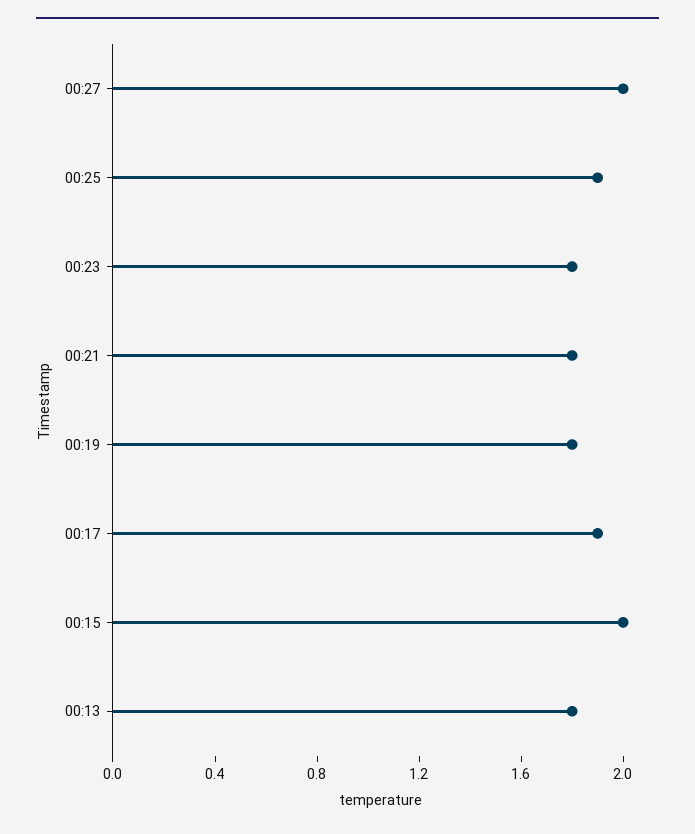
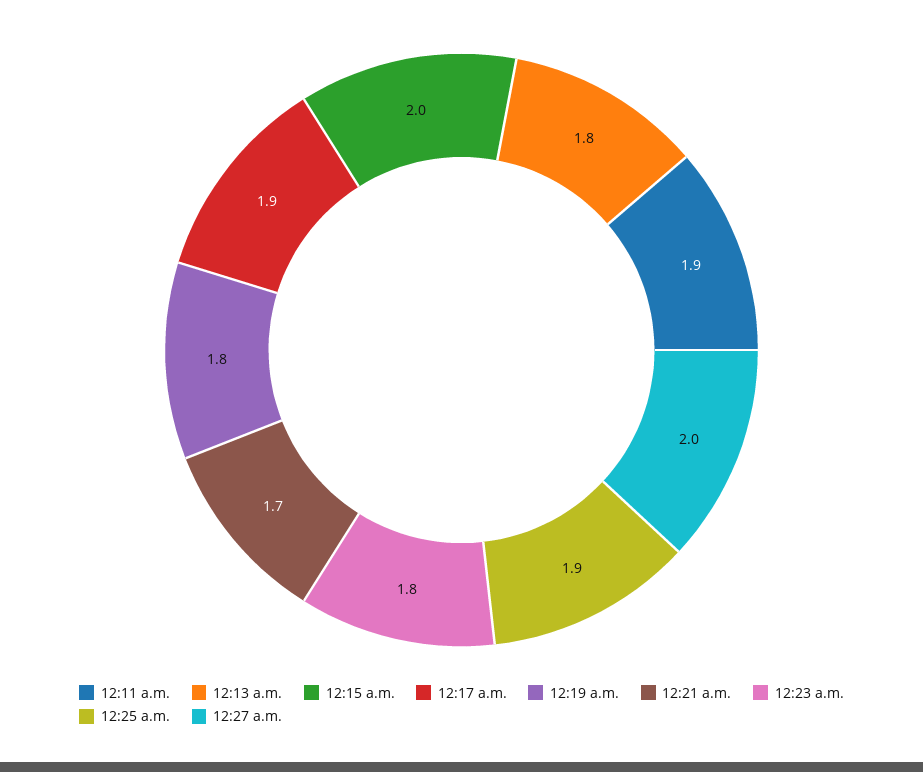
00:21: 1.8 -> 1.7
12:11 a.m.: none -> 1.9

